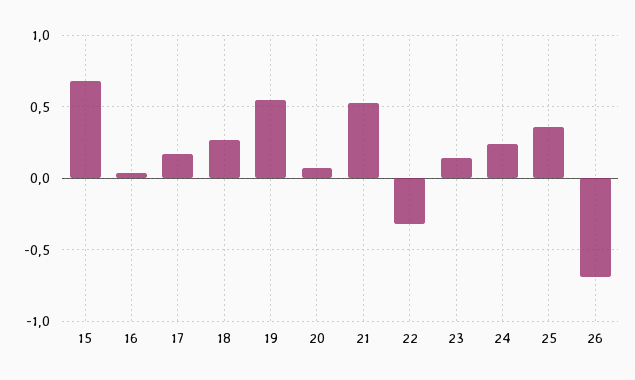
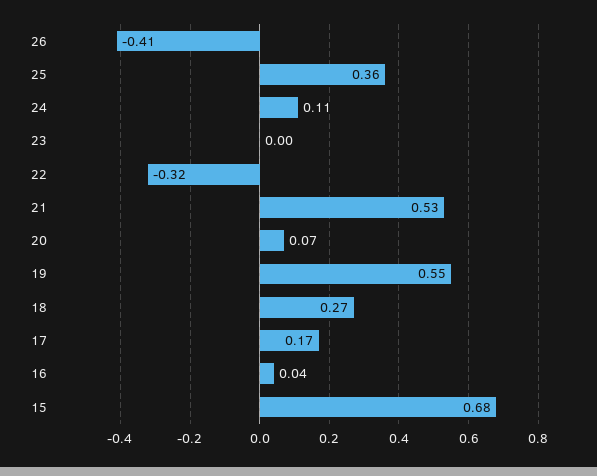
23: 0.15 -> 0
24: 0.25 -> 0.11
26: -0.7 -> -0.41

